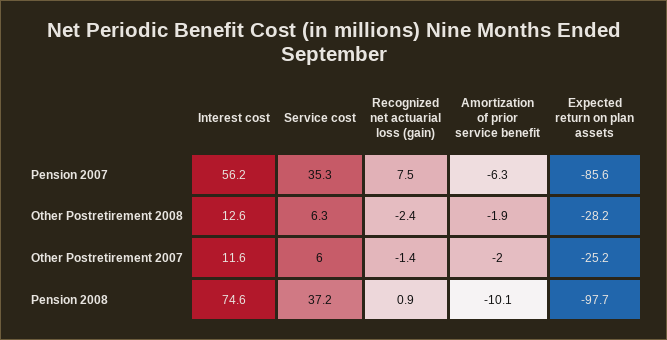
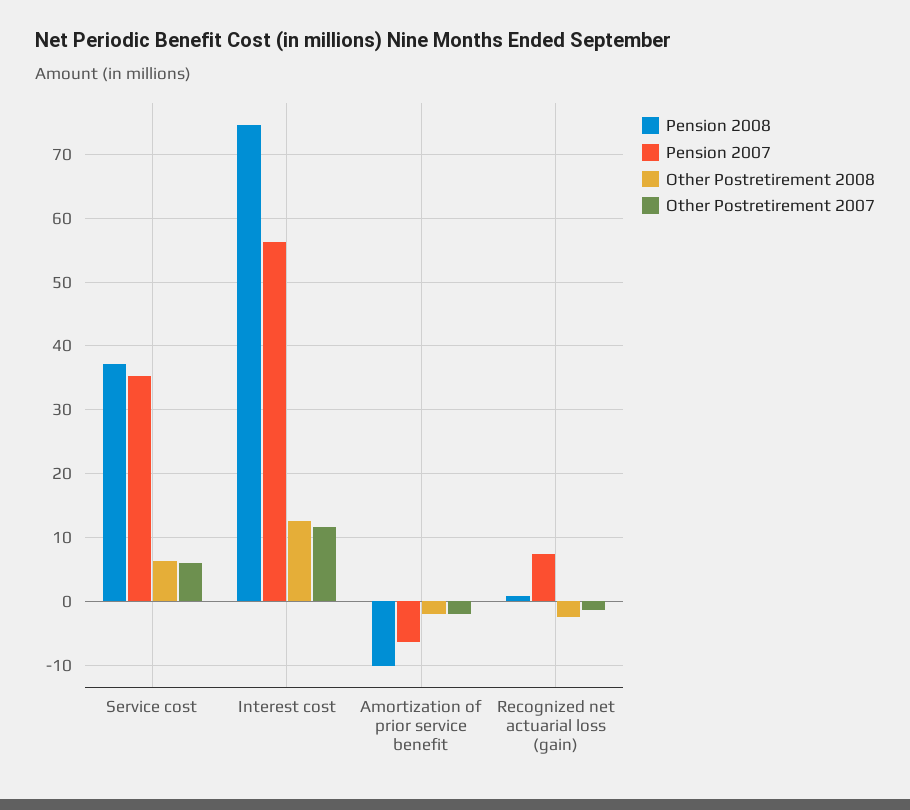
Pension 2007, Expected return on plan assets: -85.6 -> none
Other Postretirement 2008, Expected return on plan assets: -28.2 -> none
Other Postretirement 2007, Expected return on plan assets: -25.2 -> none
Pension 2008, Expected return on plan assets: -97.7 -> none

